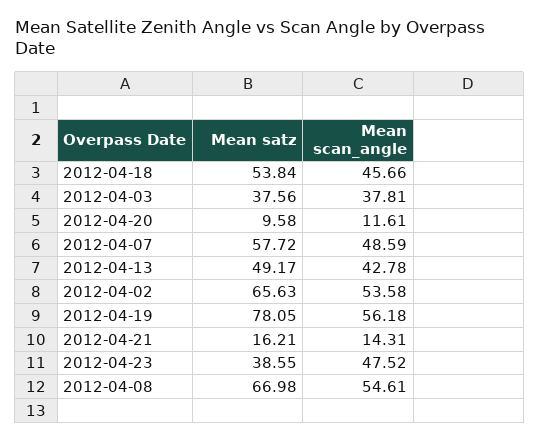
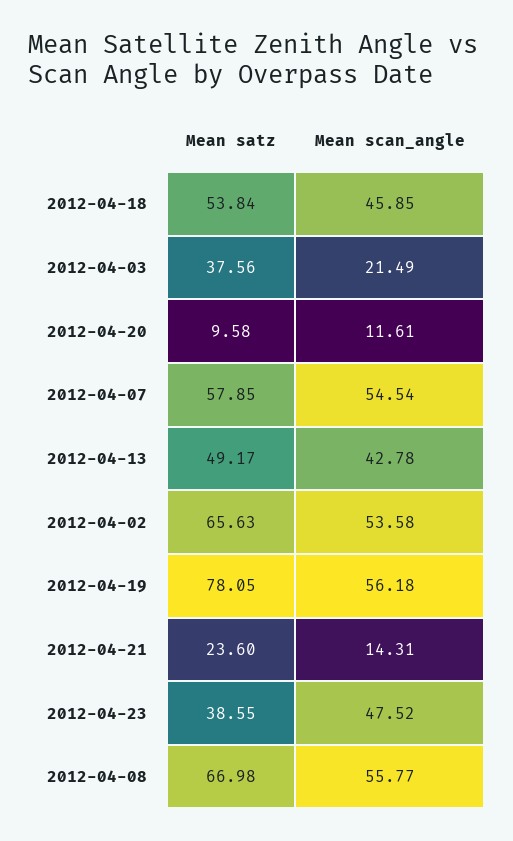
Mean scan_angle, 2012-04-18: 45.66 -> 45.85
Mean scan_angle, 2012-04-03: 37.81 -> 21.49
Mean satz, 2012-04-07: 57.72 -> 57.85
Mean scan_angle, 2012-04-07: 48.59 -> 54.54
Mean satz, 2012-04-21: 16.21 -> 23.6
Mean scan_angle, 2012-04-08: 54.61 -> 55.77

